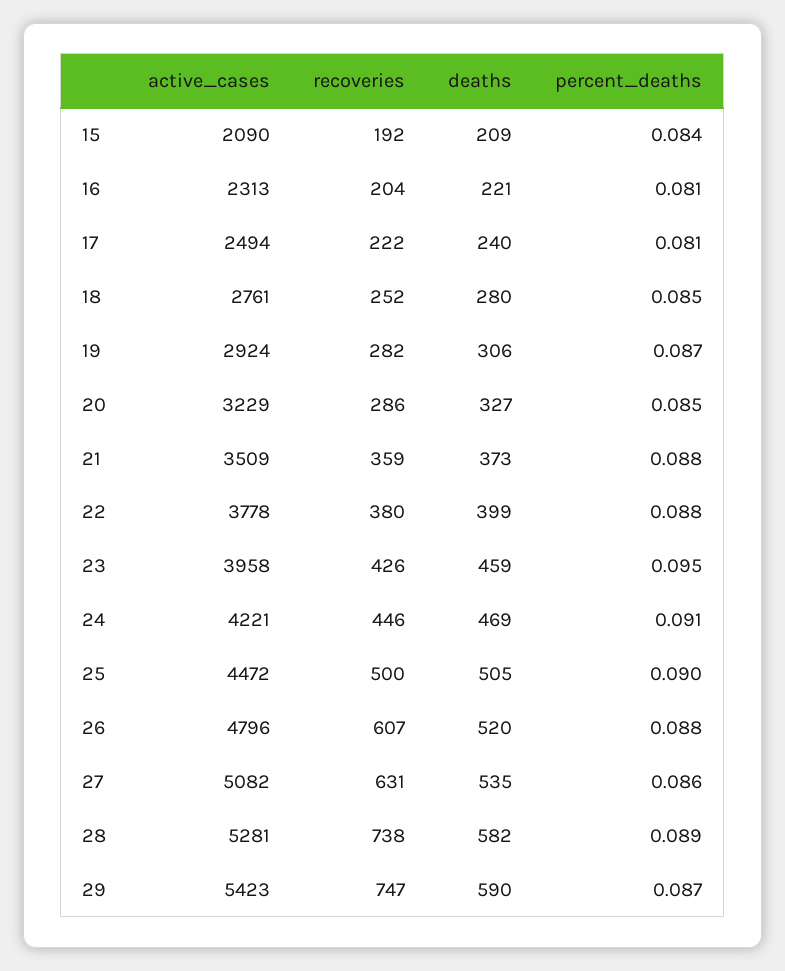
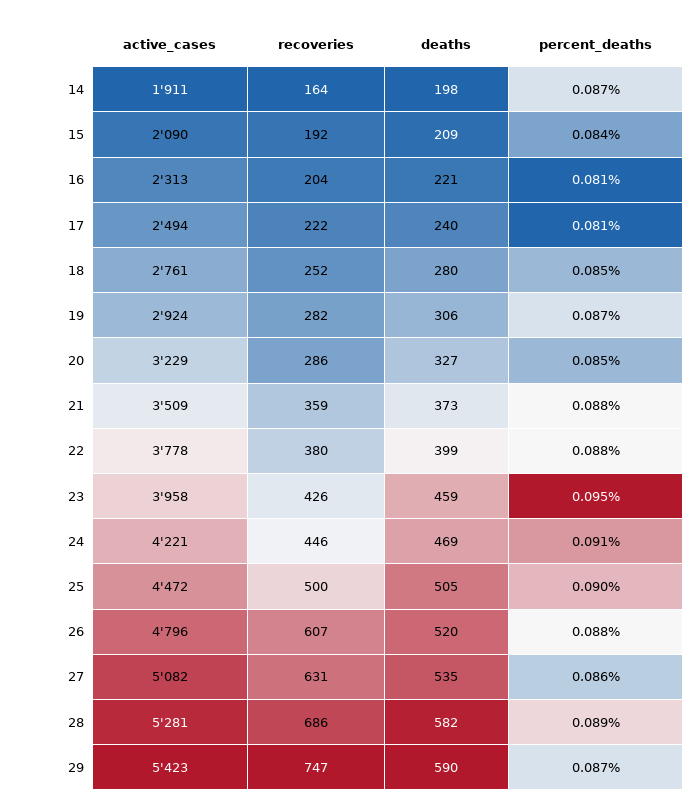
recoveries, 28: 738 -> 686
active_cases, 14: none -> 1911
recoveries, 14: none -> 164
deaths, 14: none -> 198
percent_deaths, 14: none -> 0.087

